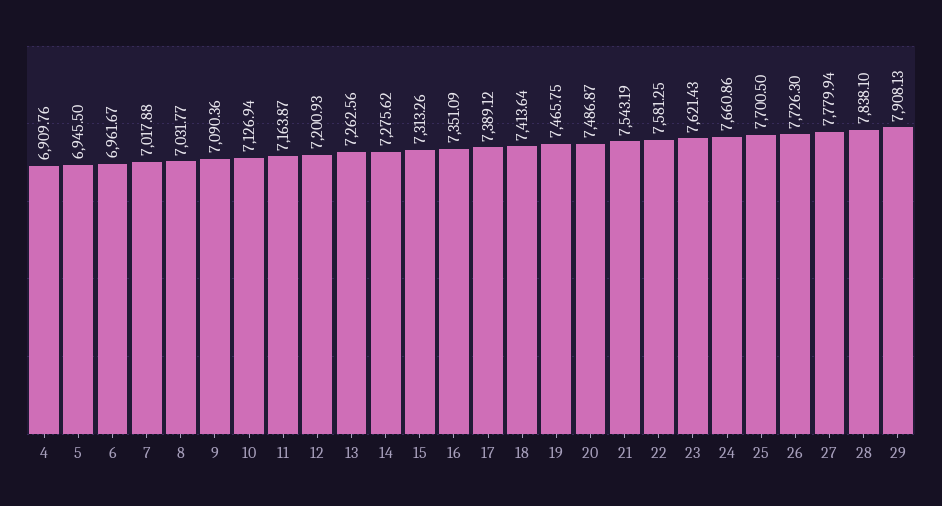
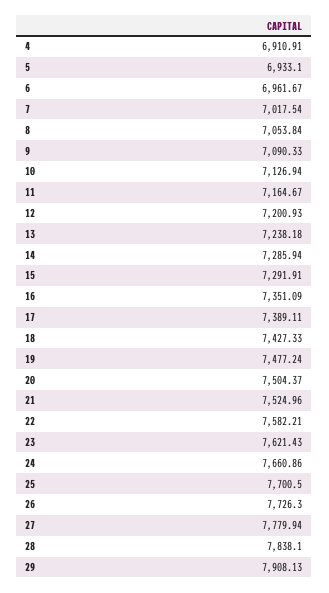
4: 6909.76 -> 6910.91
5: 6945.5 -> 6933.1
7: 7017.88 -> 7017.54
8: 7031.77 -> 7053.84
9: 7090.36 -> 7090.33
11: 7163.87 -> 7164.67
13: 7262.56 -> 7238.18
14: 7275.62 -> 7285.94
15: 7313.26 -> 7291.91
17: 7389.12 -> 7389.11
18: 7413.64 -> 7427.33
19: 7465.75 -> 7477.24
20: 7486.87 -> 7504.37
21: 7543.19 -> 7524.96
22: 7581.25 -> 7582.21

